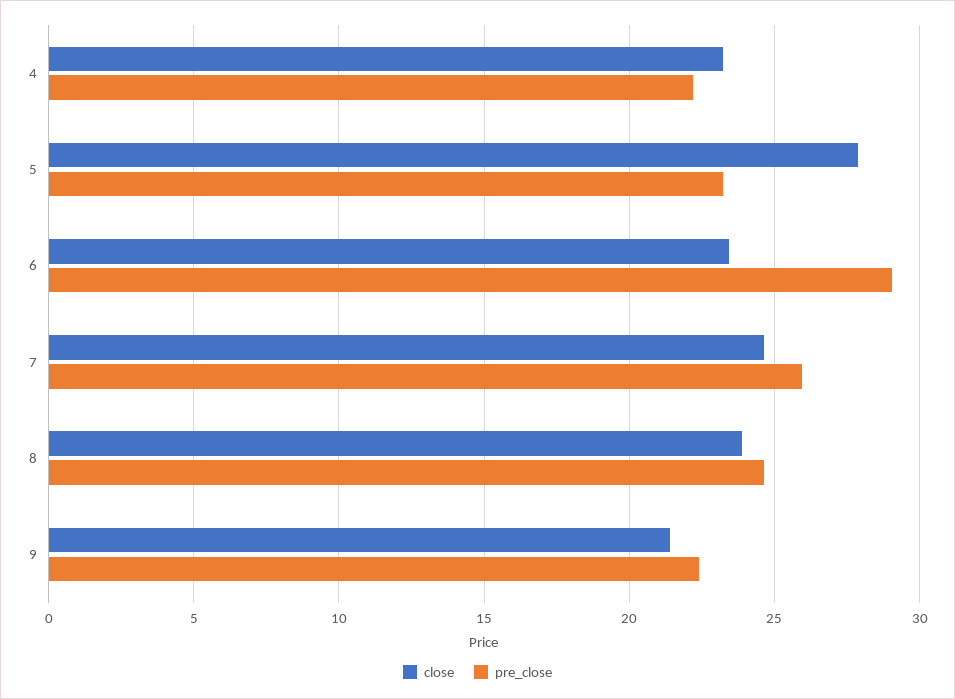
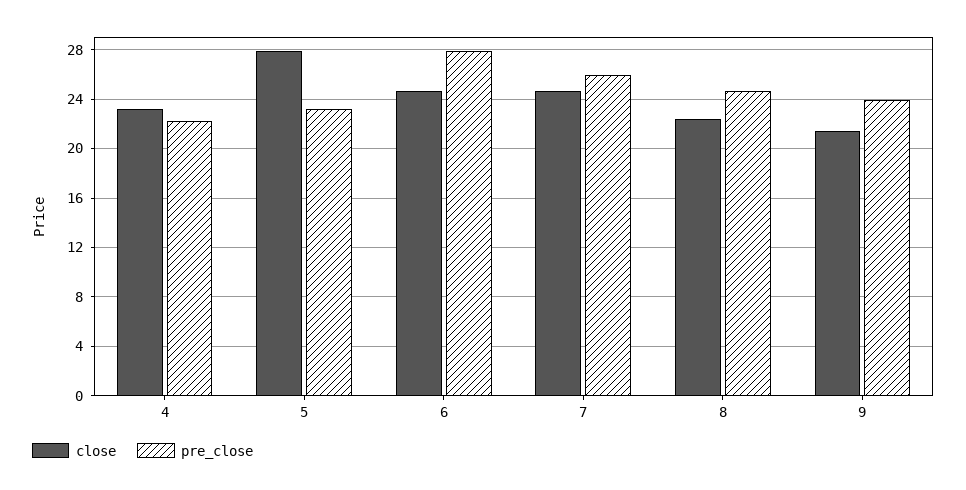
close, 6: 23.5 -> 24.5
pre_close, 6: 29 -> 28
close, 8: 24 -> 22.5
pre_close, 9: 22.5 -> 24

